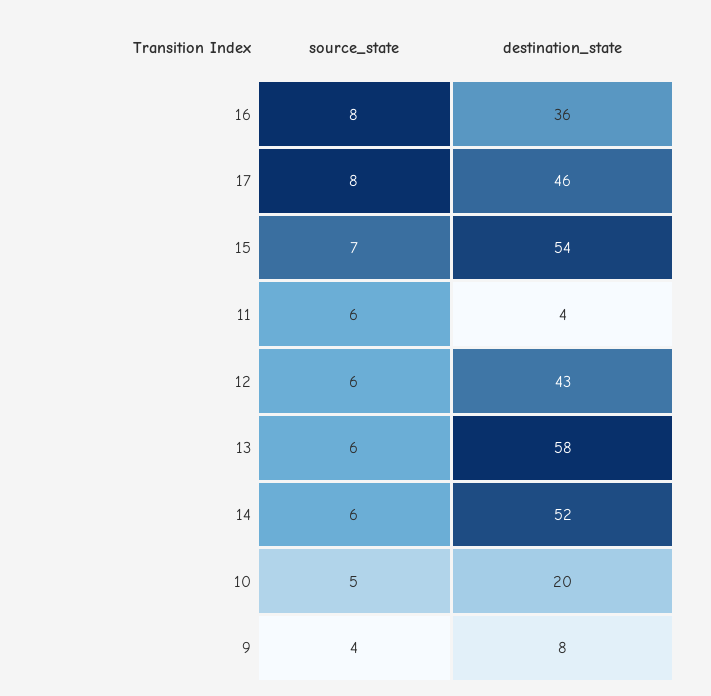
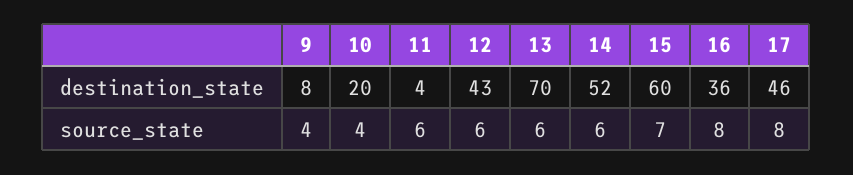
destination_state, 15: 54 -> 60
destination_state, 13: 58 -> 70
source_state, 10: 5 -> 4

